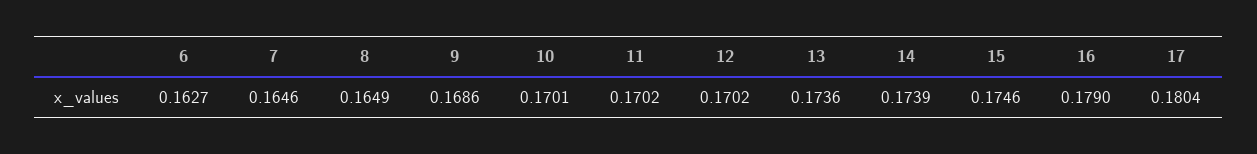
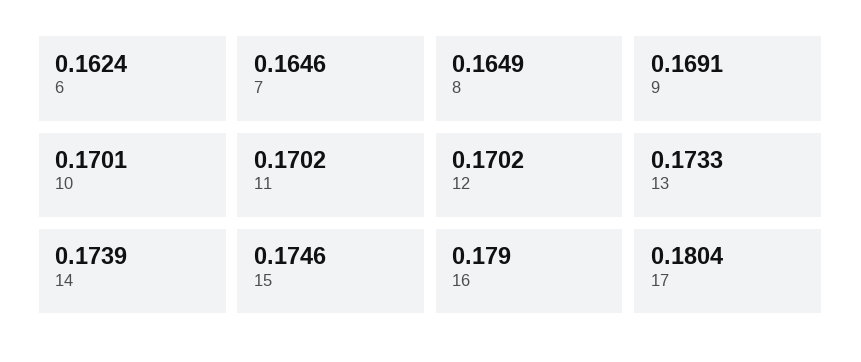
6: 0.1627 -> 0.1624
9: 0.1686 -> 0.1691
13: 0.1736 -> 0.1733

